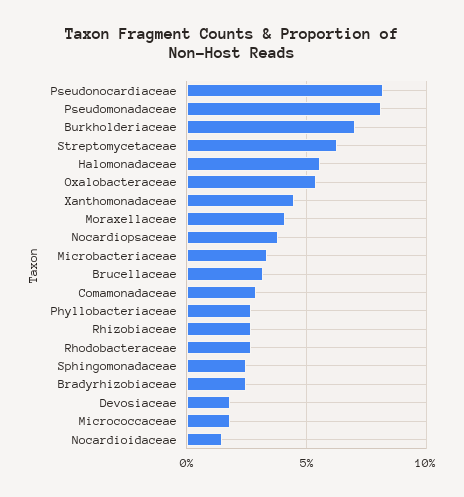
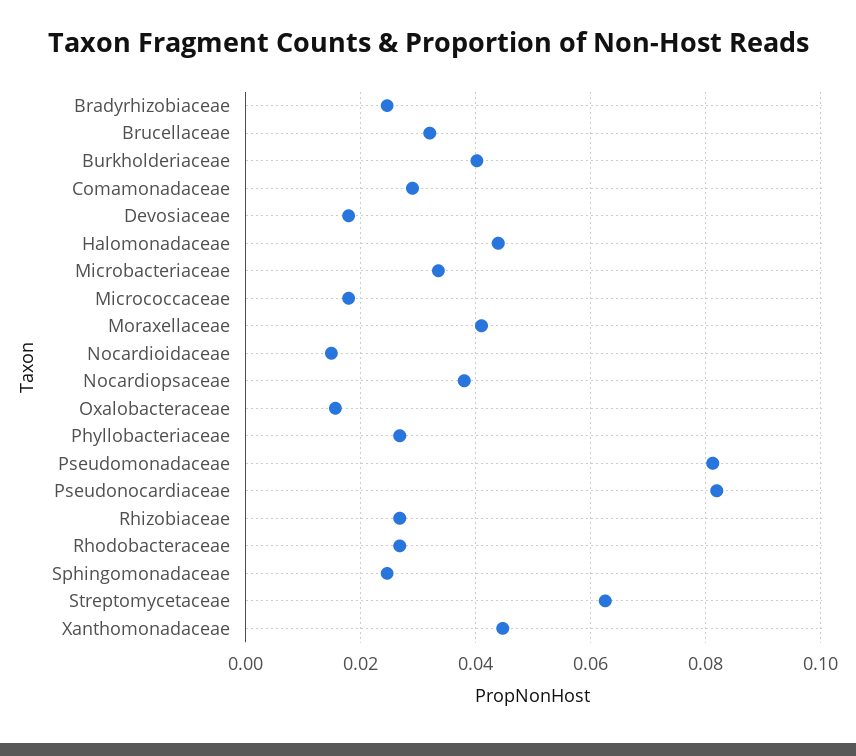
Burkholderiaceae: 0.07 -> 0.04
Halomonadaceae: 0.055 -> 0.044
Oxalobacteraceae: 0.055 -> 0.016

